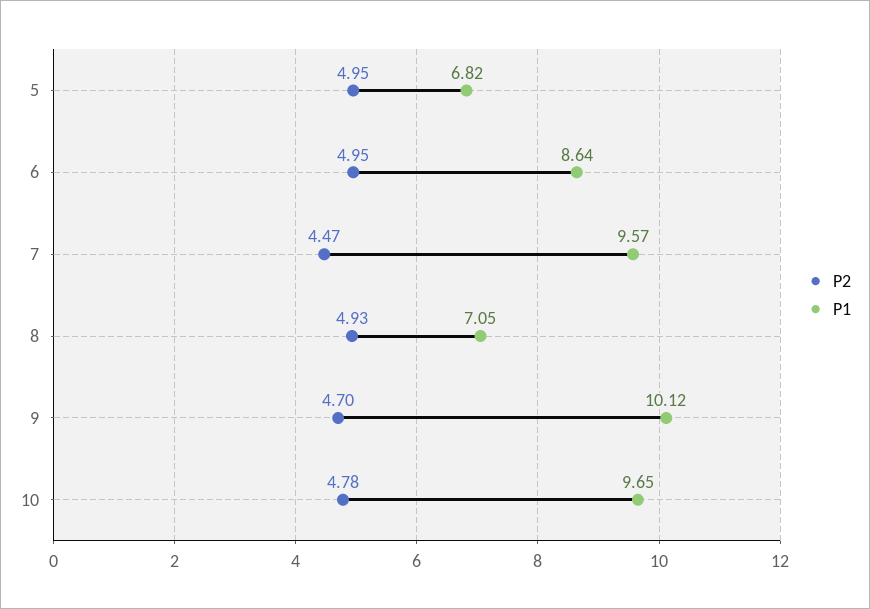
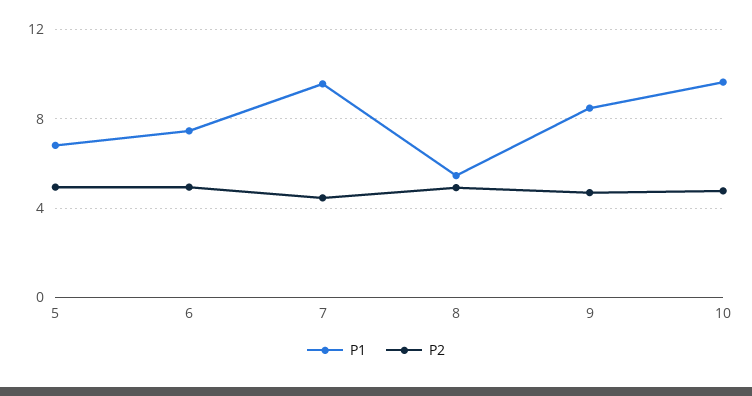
P1, 6: 8.64 -> 7.5
P1, 8: 7.05 -> 5.5
P1, 9: 10.12 -> 8.5

